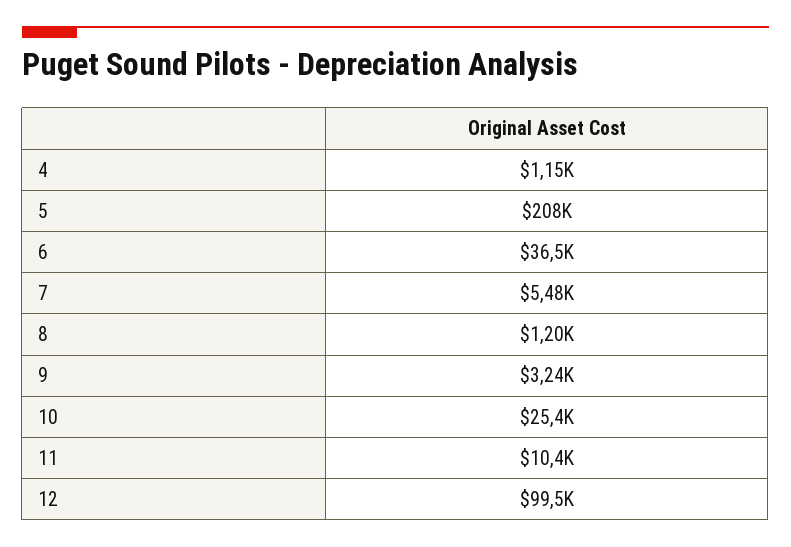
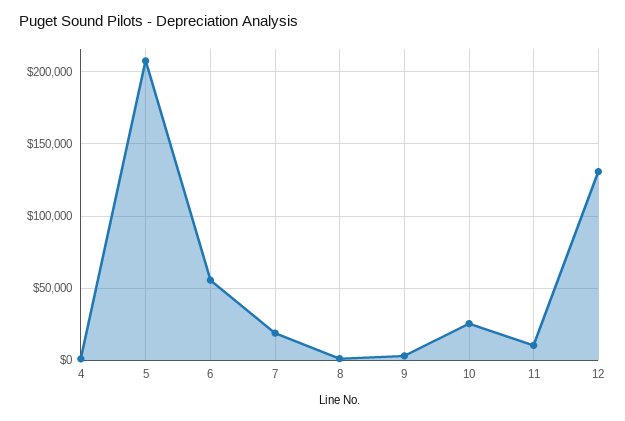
6: 36500 -> 55000
7: 5480 -> 20000
12: 99500 -> 130000

